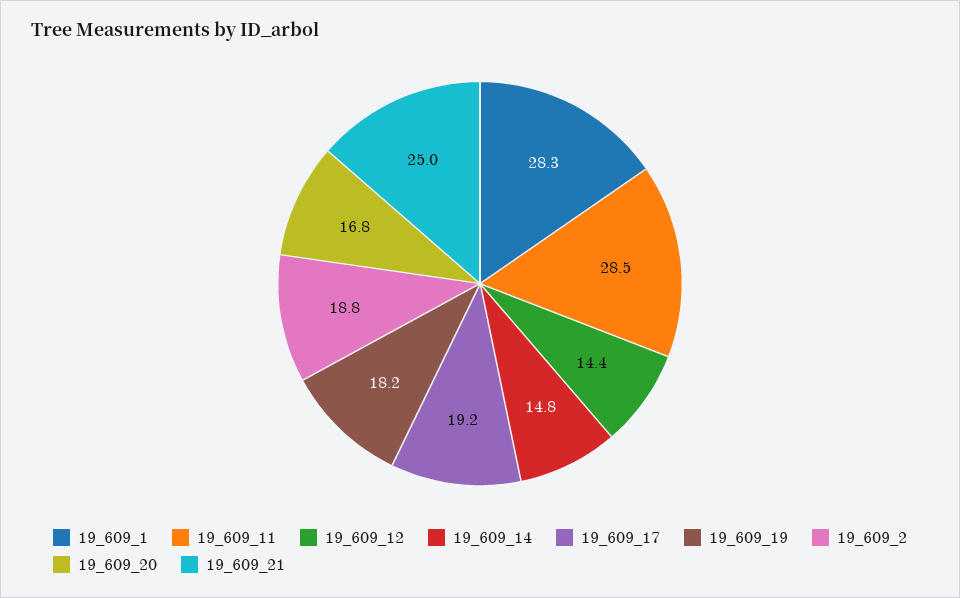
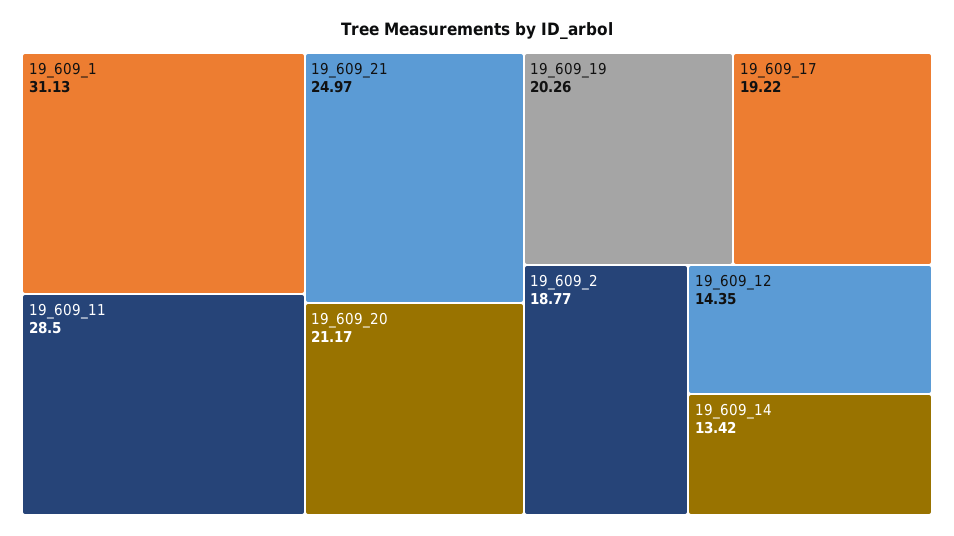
19_609_1: 28.3 -> 31.13
19_609_14: 14.8 -> 13.42
19_609_19: 18.2 -> 20.26
19_609_20: 16.8 -> 21.17

